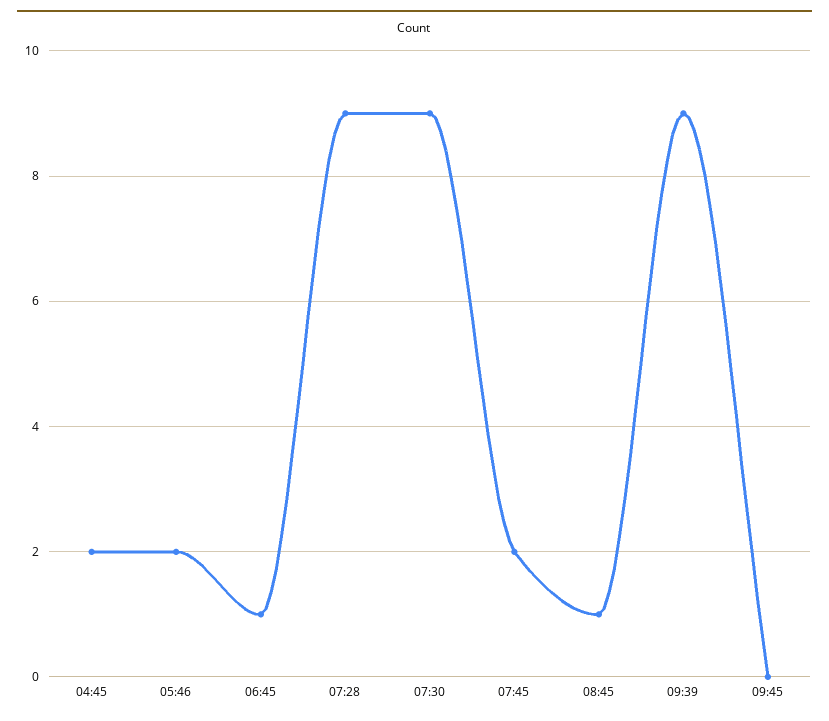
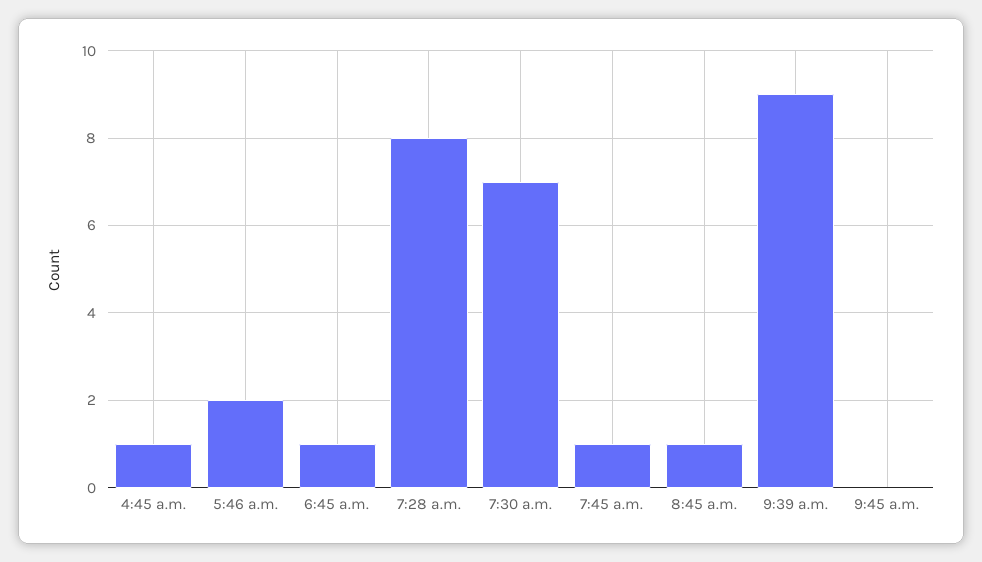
04:45: 2 -> 1
07:28: 9 -> 8
07:30: 9 -> 7
07:45: 2 -> 1

